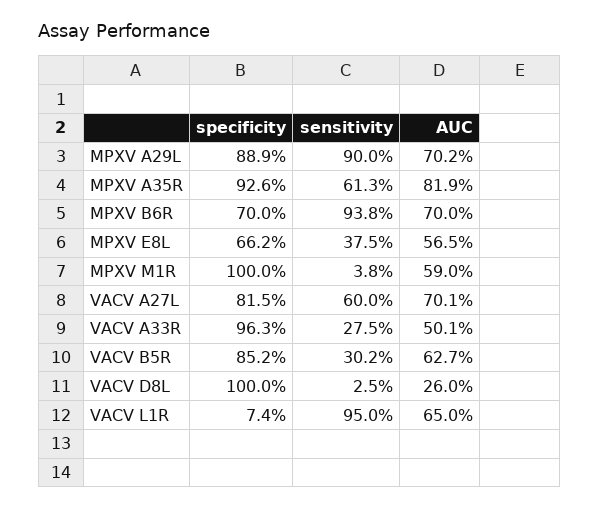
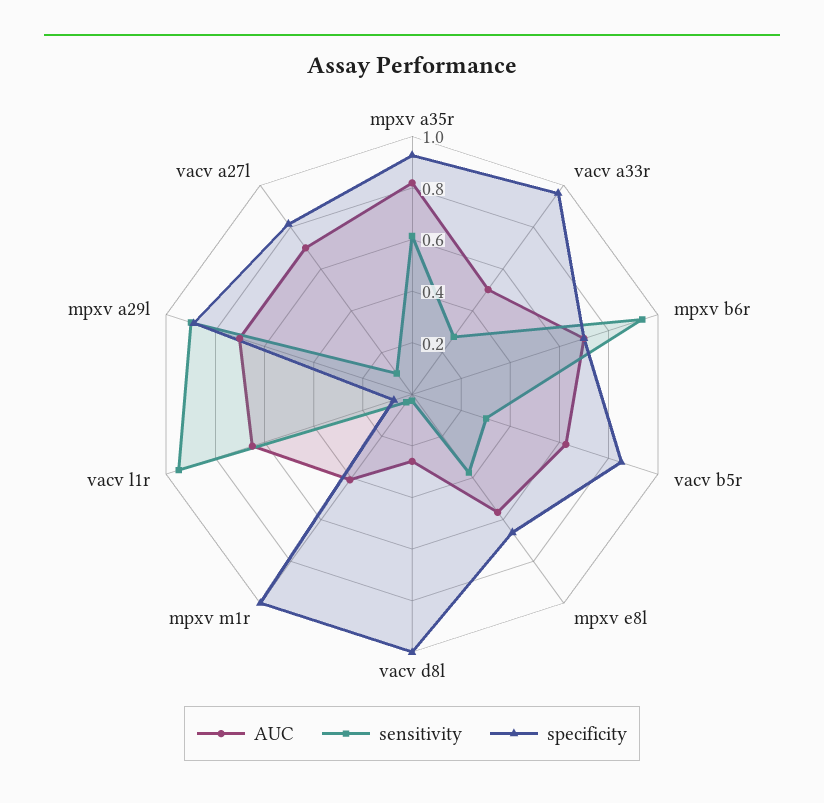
AUC, MPXV M1R: 0.59 -> 0.4
sensitivity, VACV A27L: 0.6 -> 0.1

